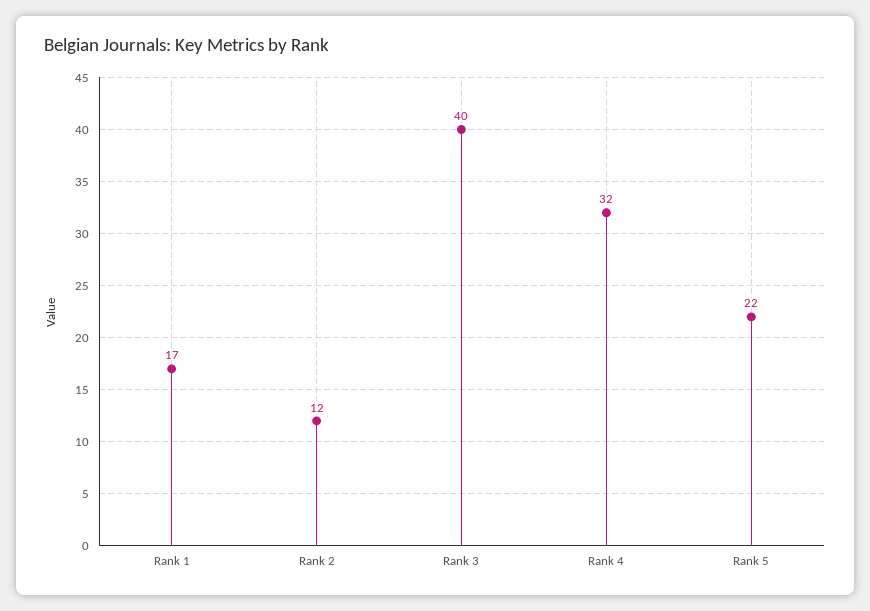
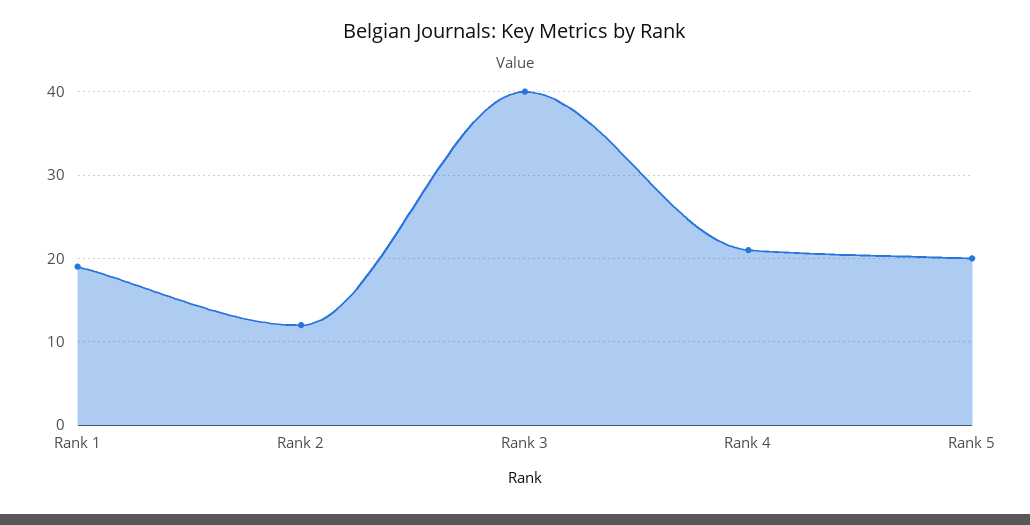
Rank 1: 17 -> 19
Rank 4: 32 -> 21
Rank 5: 22 -> 20

